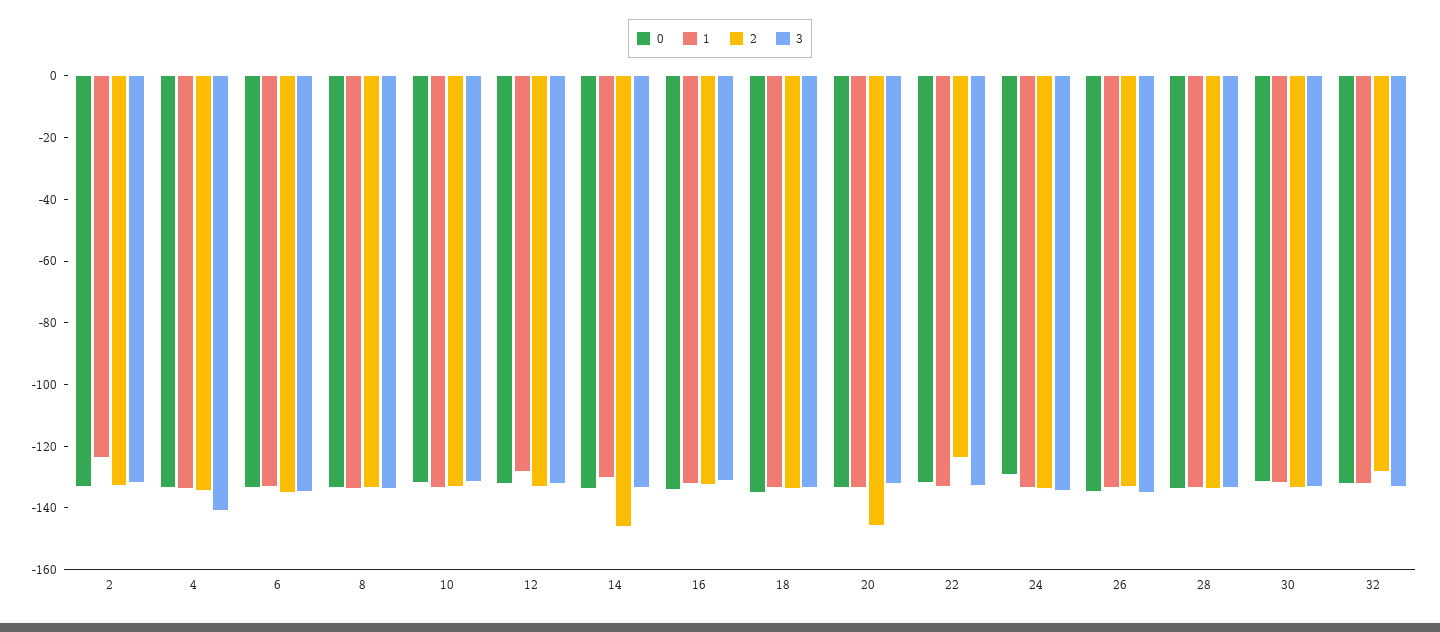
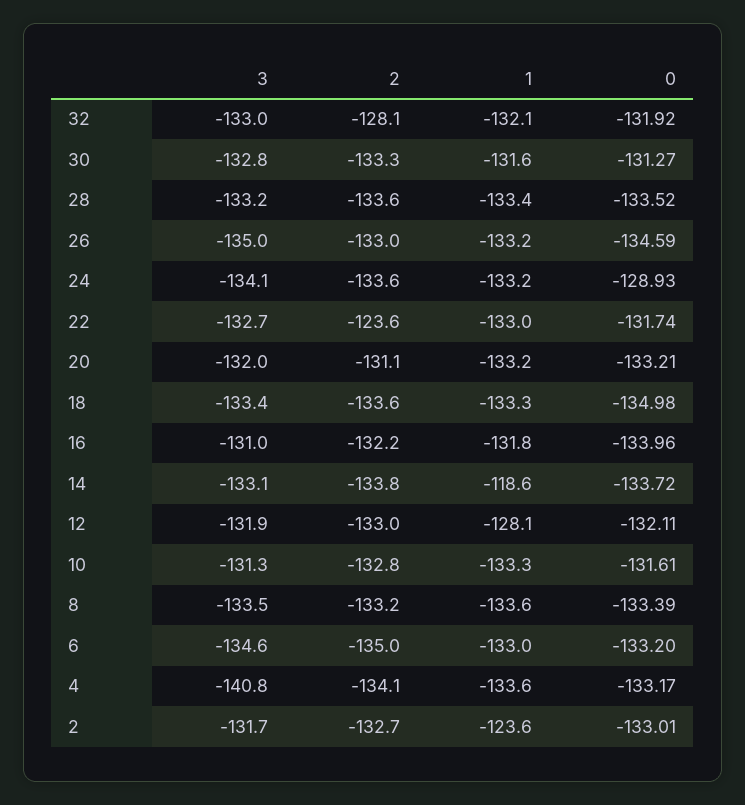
1, 14: -130 -> -118.6
2, 14: -145 -> -133.8
2, 20: -145 -> -131.1

